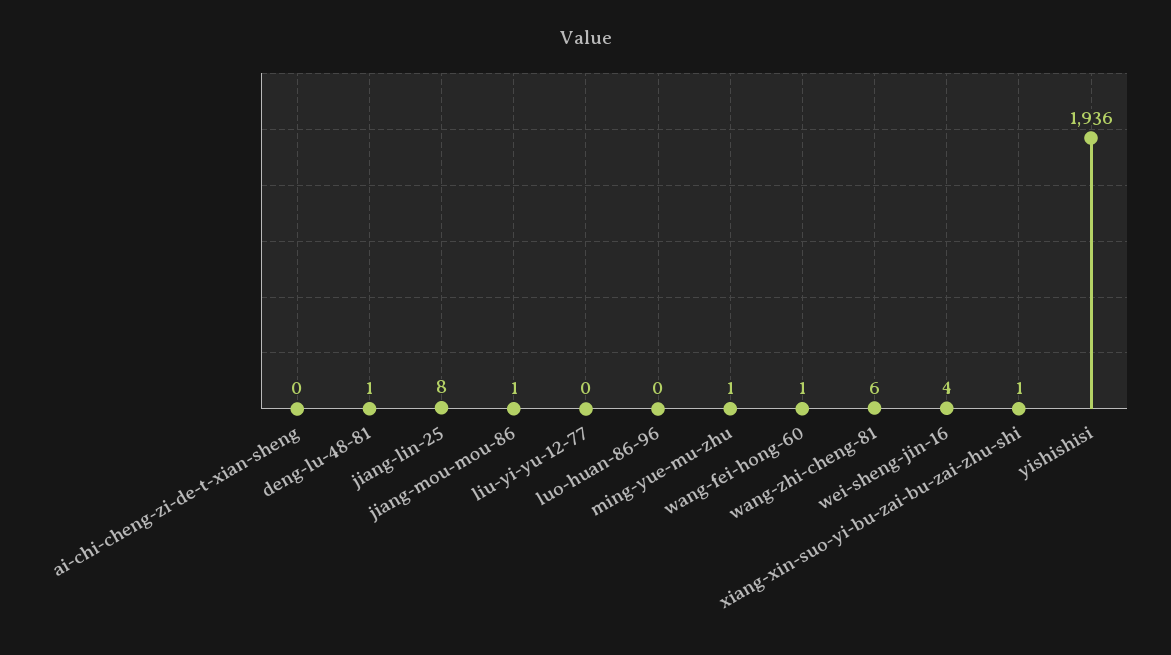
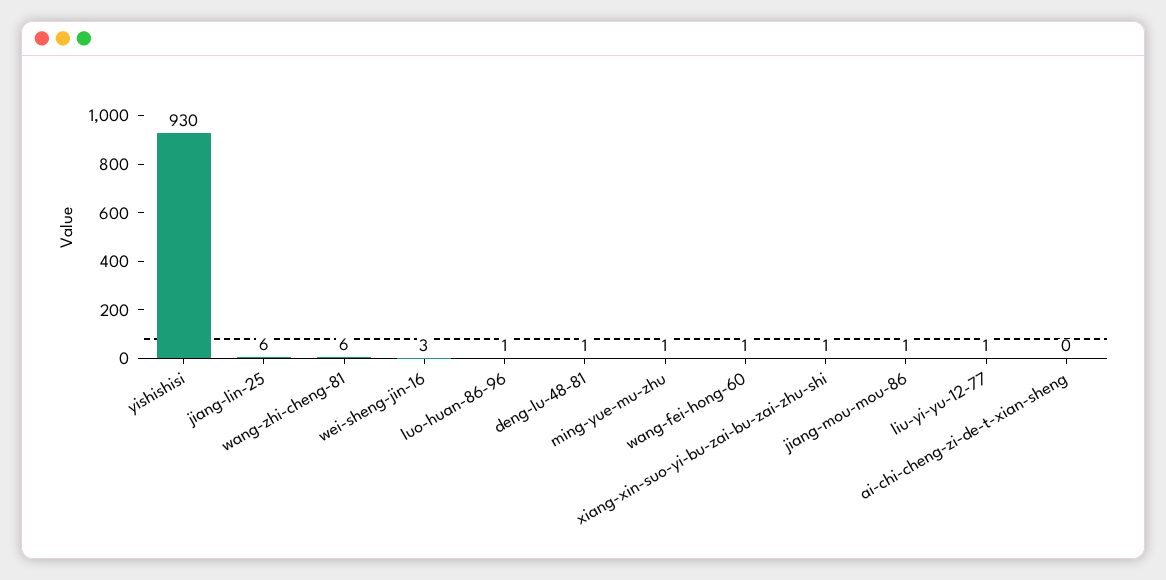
jiang-lin-25: 8 -> 6
liu-yi-yu-12-77: 0 -> 1
luo-huan-86-96: 0 -> 1
wei-sheng-jin-16: 4 -> 3
yishishisi: 1936 -> 930

